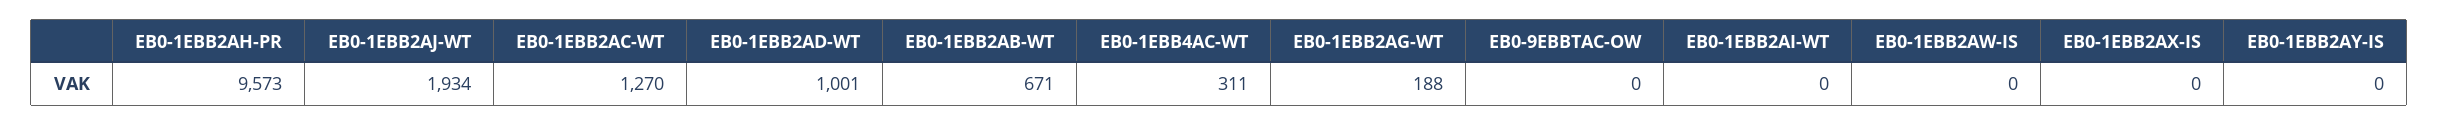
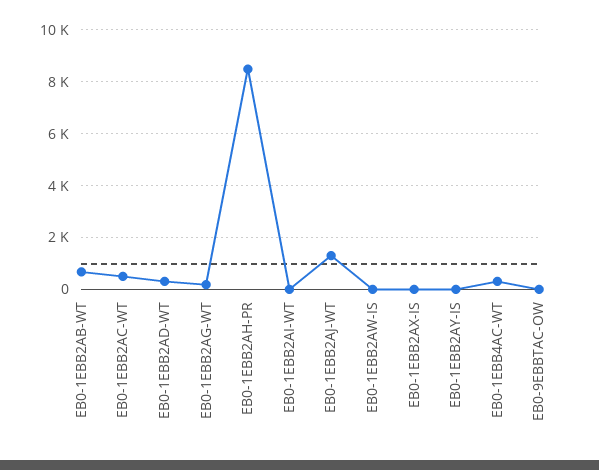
EB0-1EBB2AH-PR: 9573 -> 8500
EB0-1EBB2AJ-WT: 1934 -> 1250
EB0-1EBB2AC-WT: 1270 -> 500
EB0-1EBB2AD-WT: 1001 -> 250

